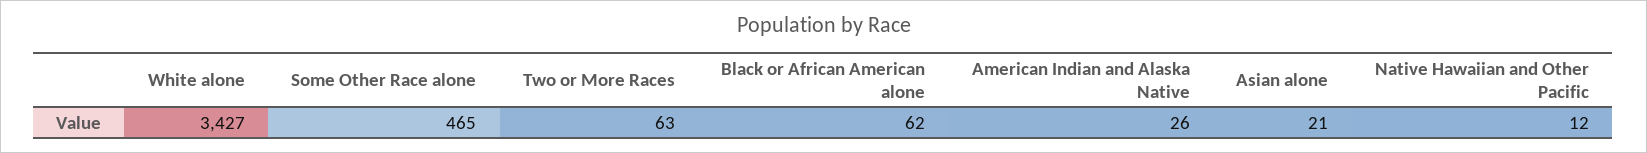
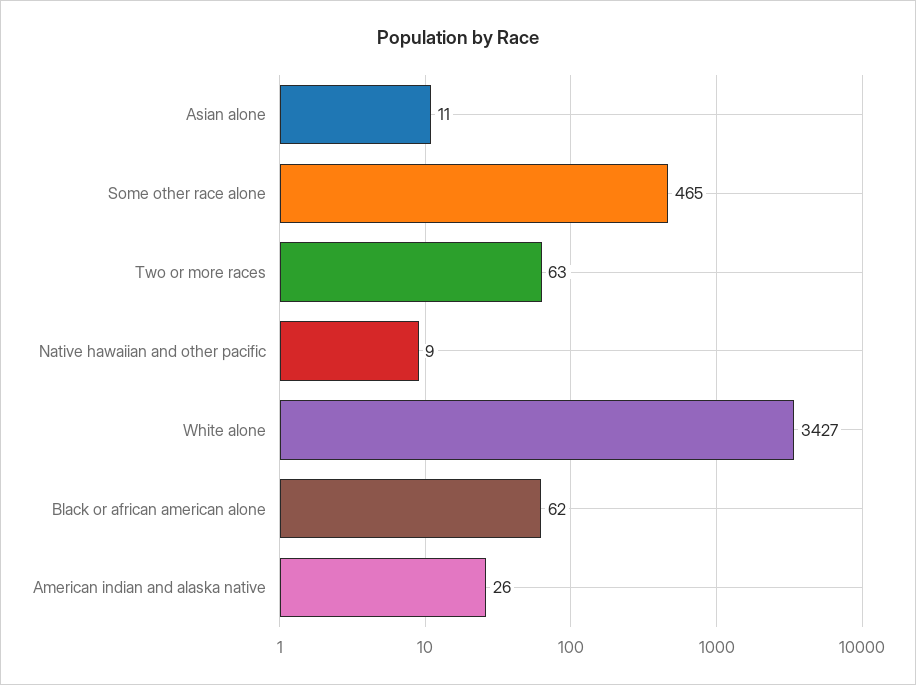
Asian alone: 21 -> 11
Native Hawaiian and Other Pacific: 12 -> 9

